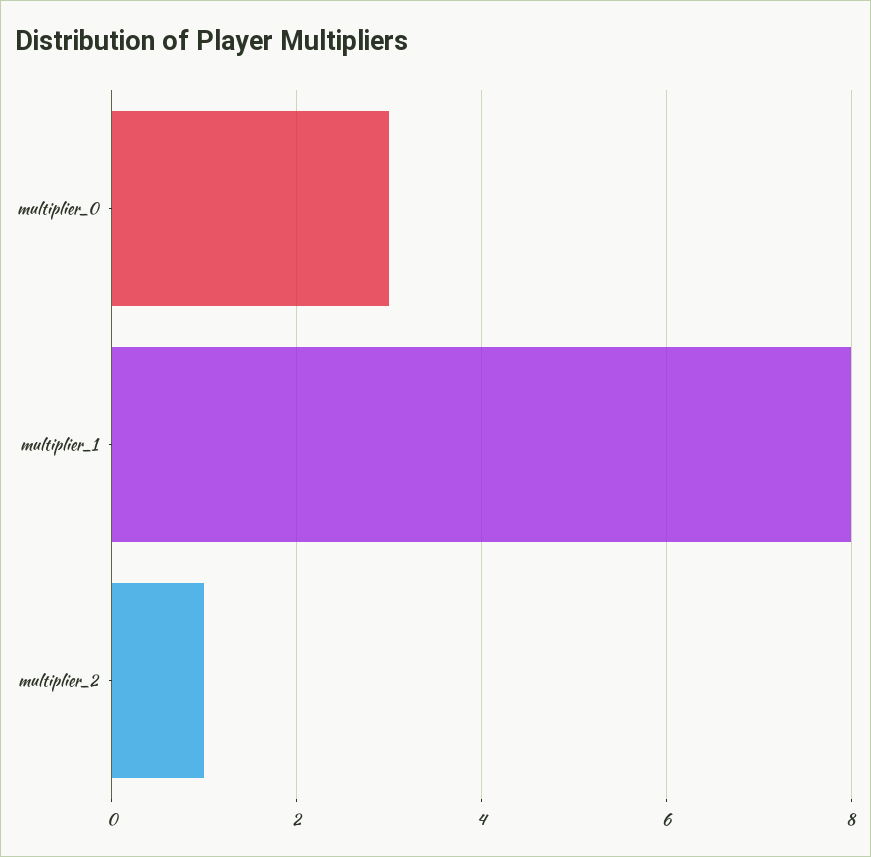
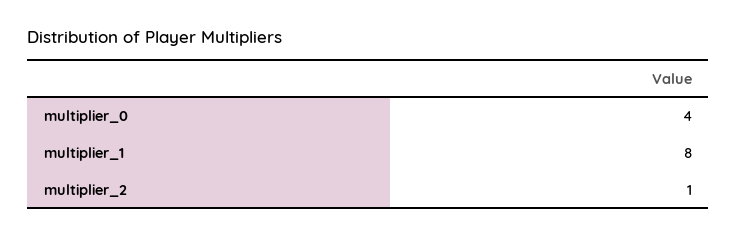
multiplier_0: 3 -> 4

